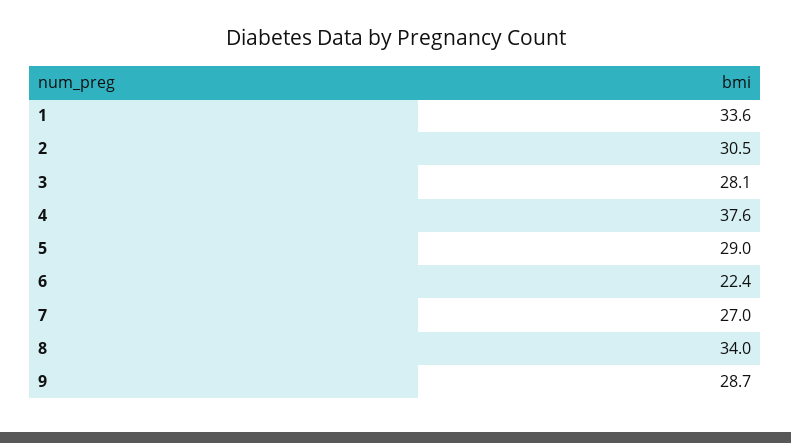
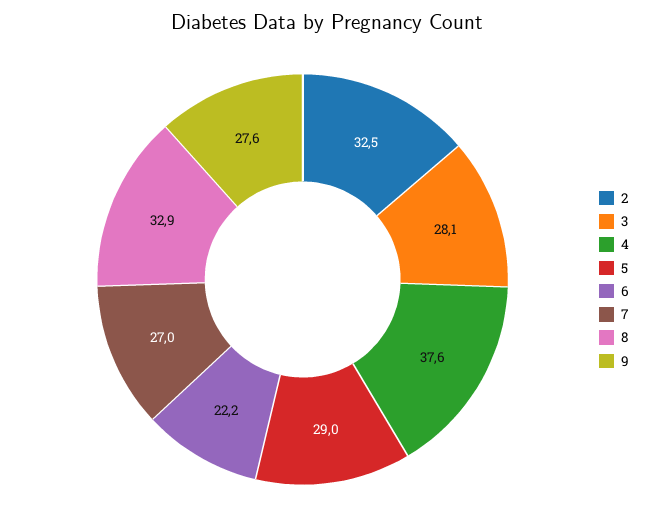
1: 33.6 -> none
2: 30.5 -> 32.5
6: 22.4 -> 22.2
8: 34 -> 32.9
9: 28.7 -> 27.6

